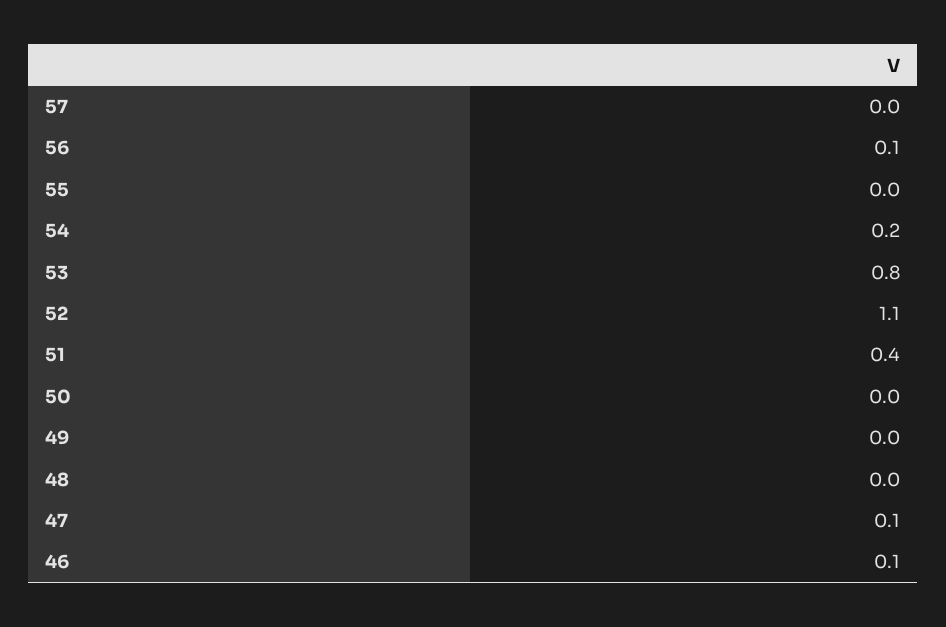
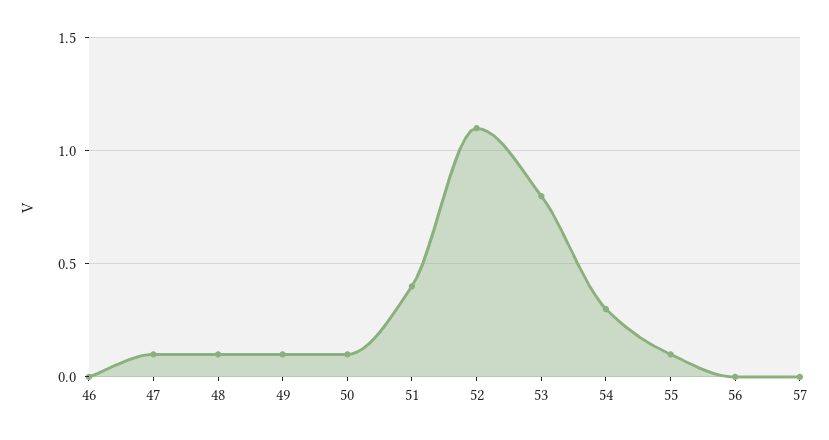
56: 0.1 -> 0
55: 0 -> 0.1
54: 0.2 -> 0.3
50: 0 -> 0.1
49: 0 -> 0.1
48: 0 -> 0.1
46: 0.1 -> 0

